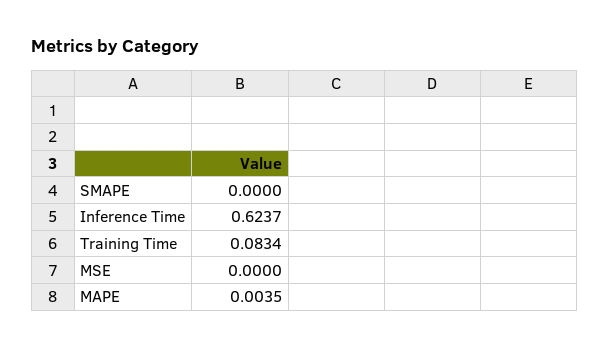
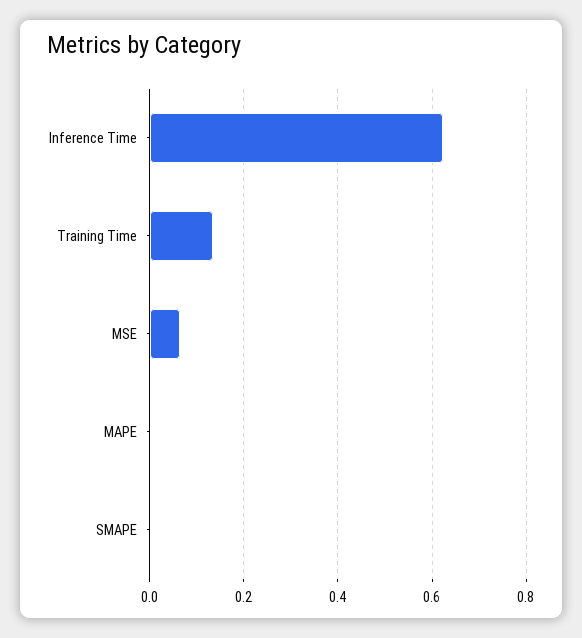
Training Time: 0.0834 -> 0.14
MSE: 0 -> 0.06

